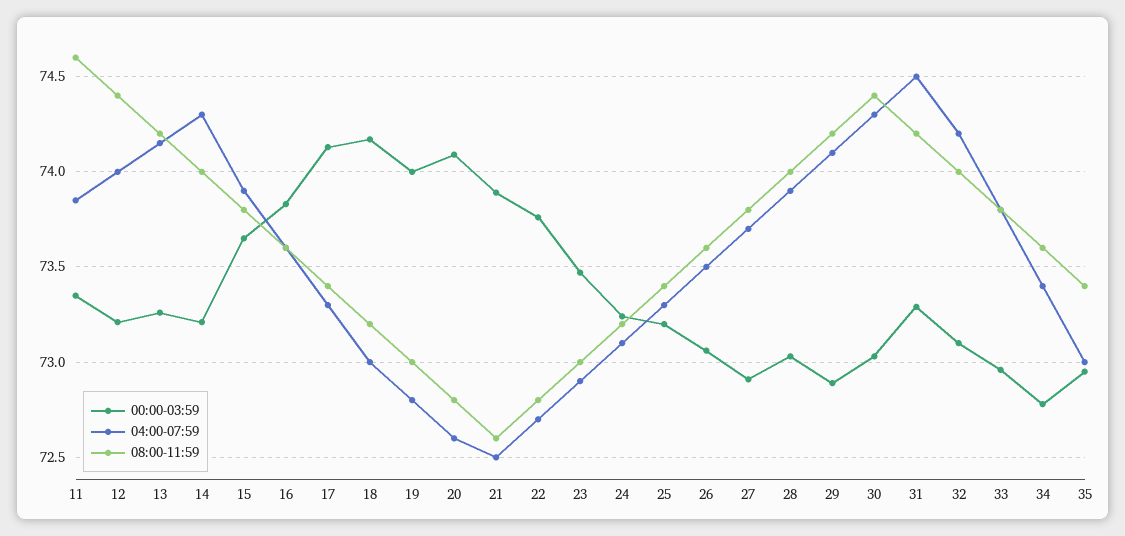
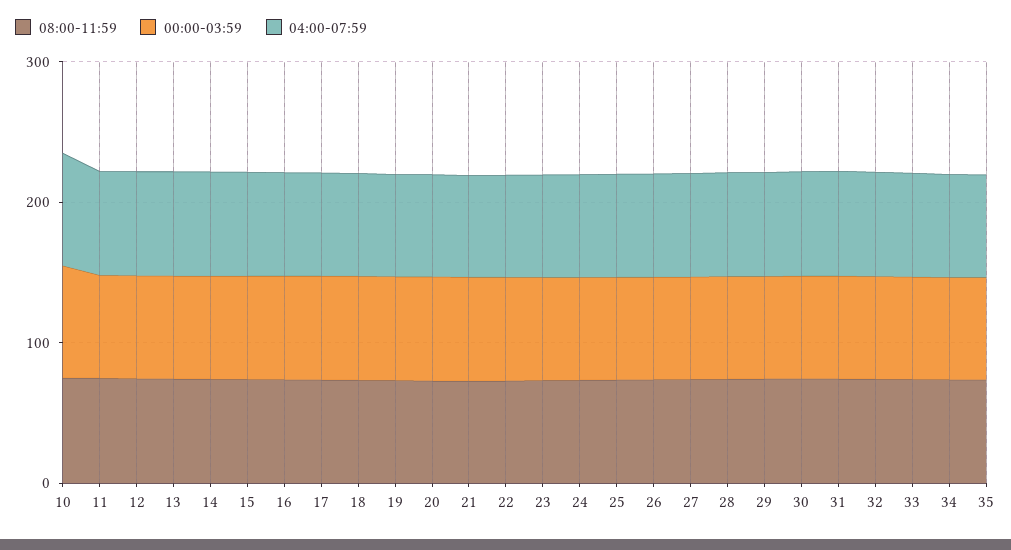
08:00-11:59, 10: none -> 80
00:00-03:59, 10: none -> 80
04:00-07:59, 10: none -> 80

